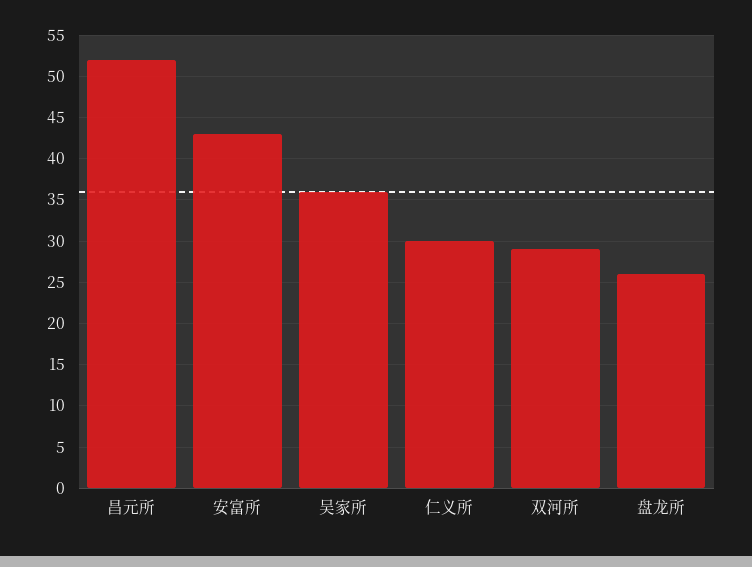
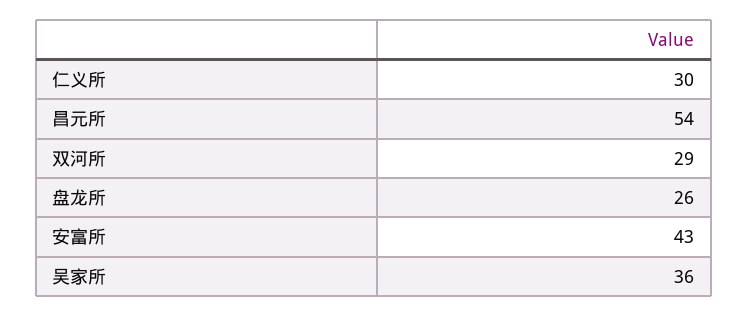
昌元所: 52 -> 54

